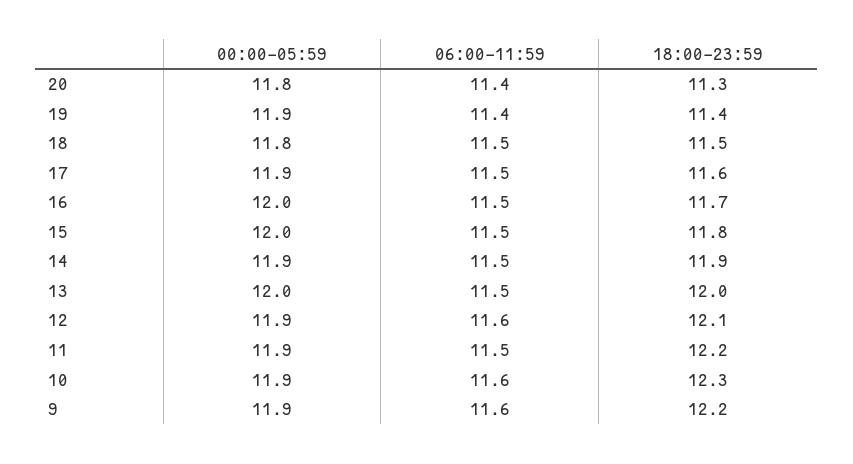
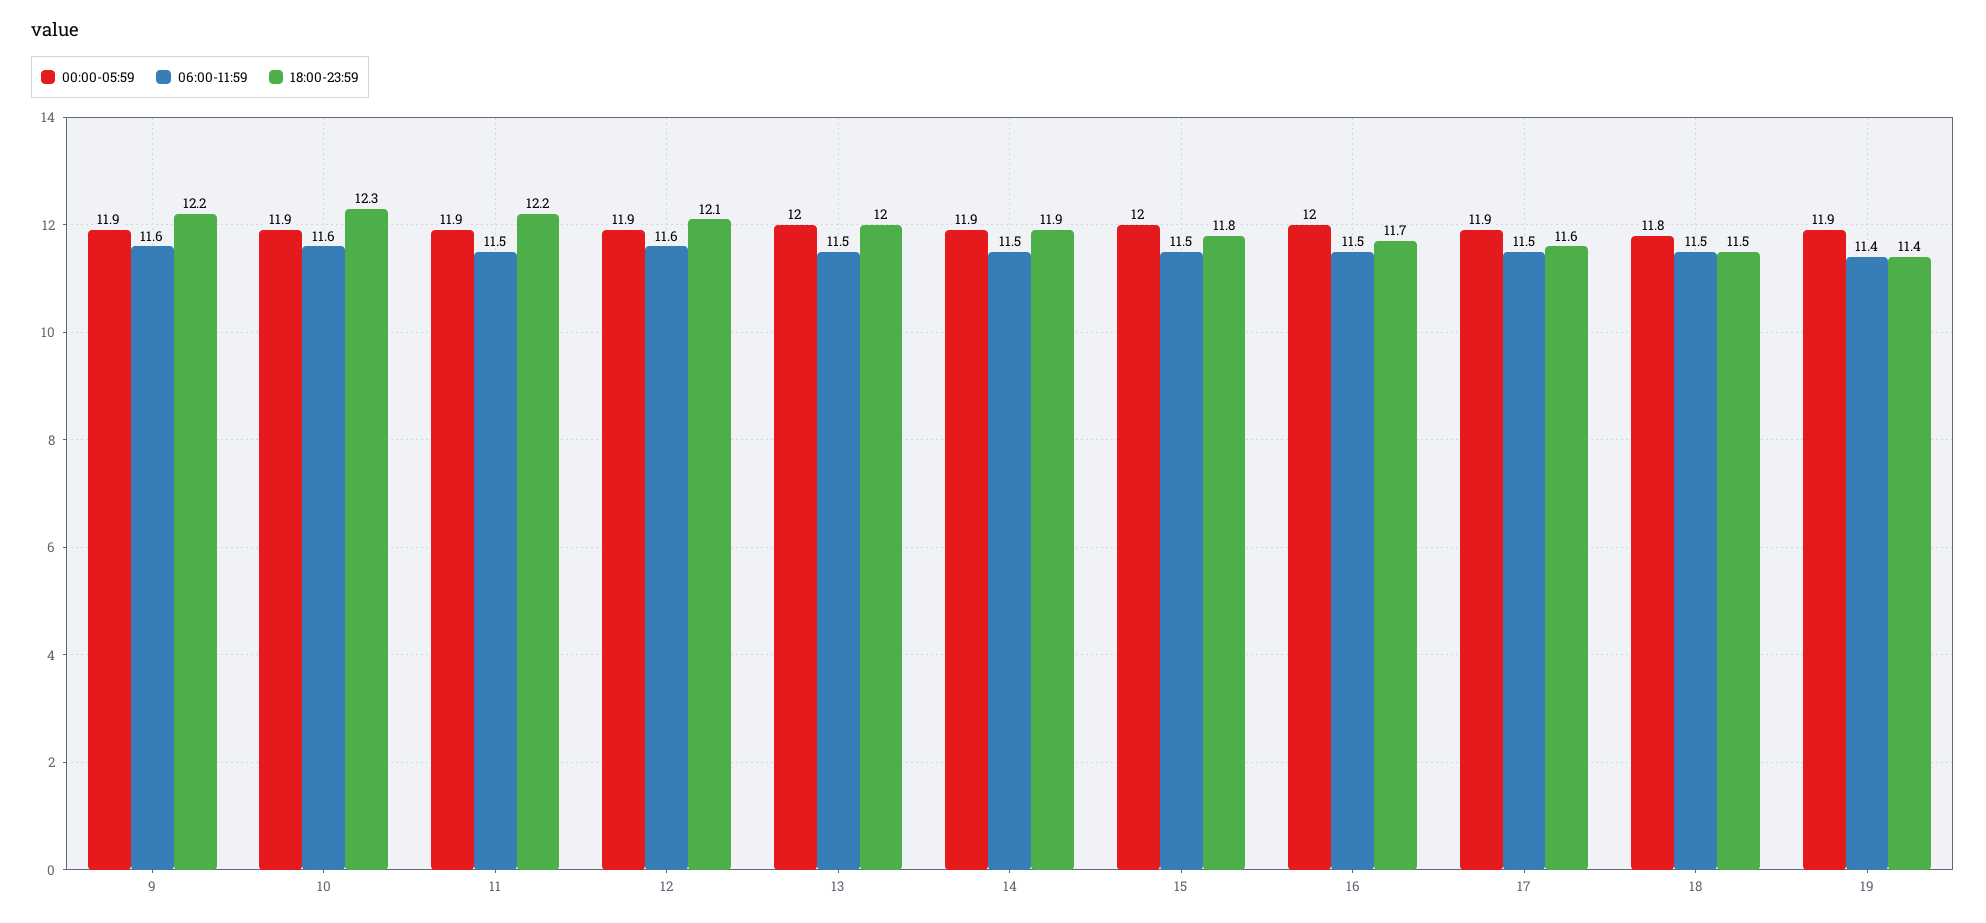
00:00-05:59, 20: 11.8 -> none
06:00-11:59, 20: 11.4 -> none
18:00-23:59, 20: 11.3 -> none

